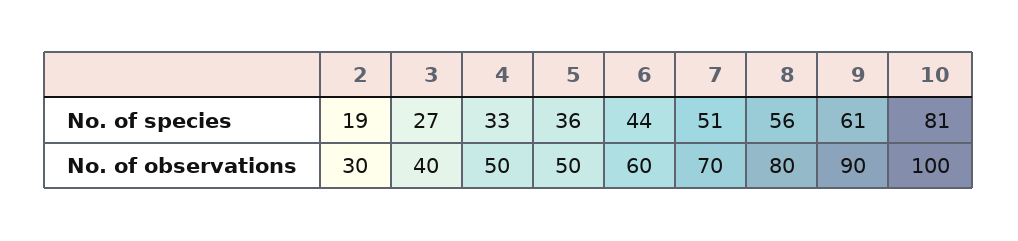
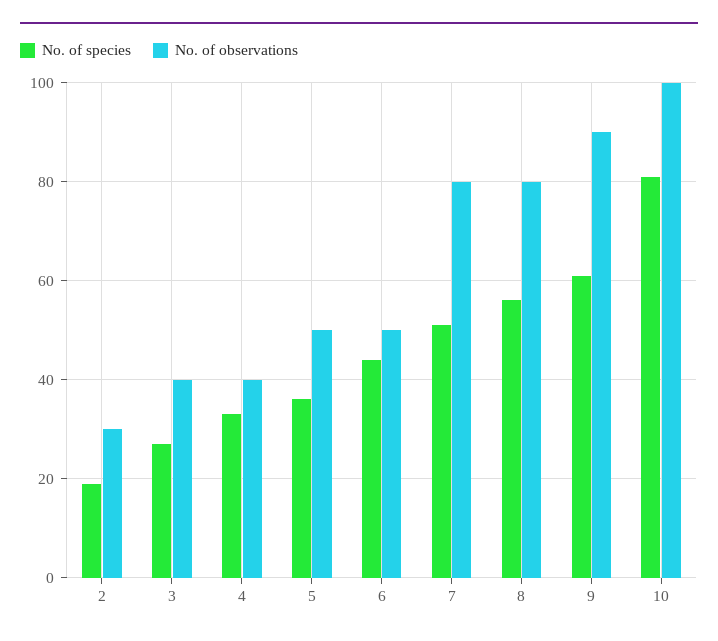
No. of observations, 4: 50 -> 40
No. of observations, 6: 60 -> 50
No. of observations, 7: 70 -> 80

